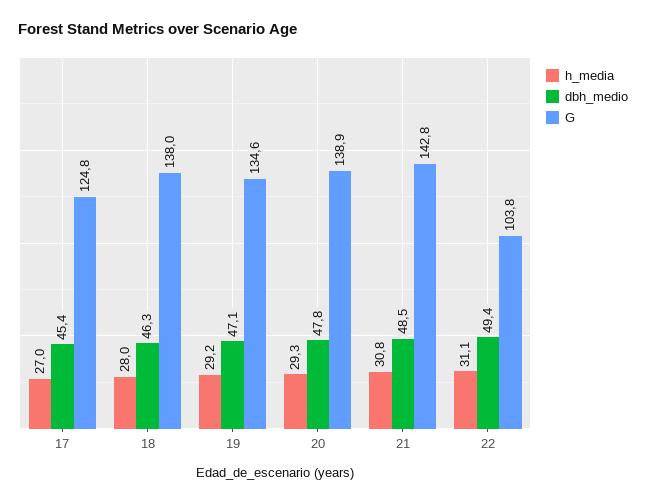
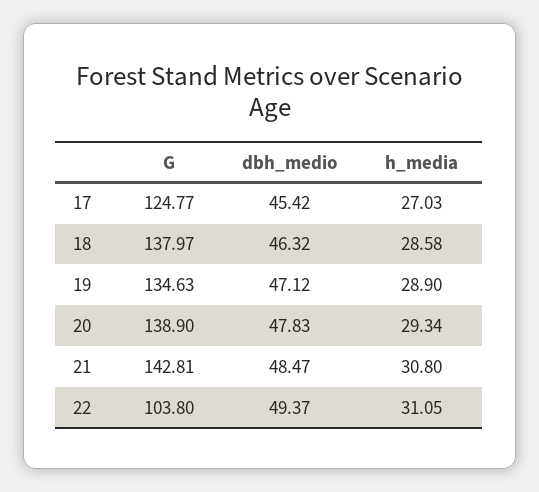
h_media, 18: 28 -> 28.58
h_media, 19: 29.2 -> 28.9

